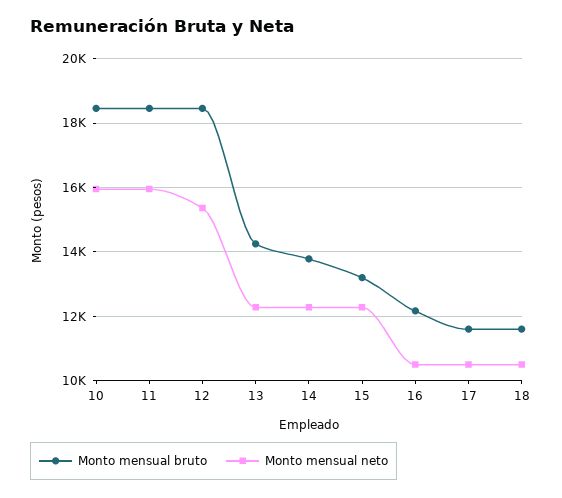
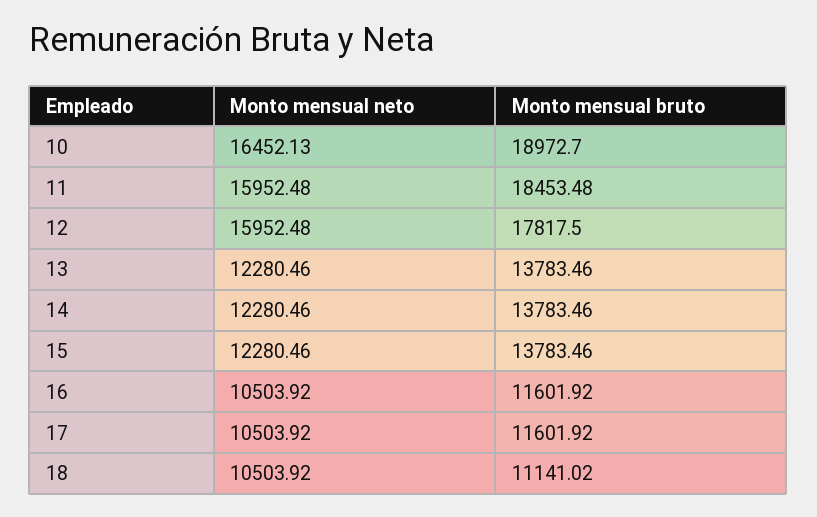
Monto mensual bruto, 10: 18400 -> 18972.7
Monto mensual neto, 10: 16000 -> 16452.13
Monto mensual bruto, 12: 18400 -> 17817.5
Monto mensual neto, 12: 15400 -> 15952.48
Monto mensual bruto, 13: 14200 -> 13783.46
Monto mensual bruto, 15: 13200 -> 13783.46
Monto mensual bruto, 16: 12200 -> 11601.92
Monto mensual bruto, 18: 11600 -> 11141.02

